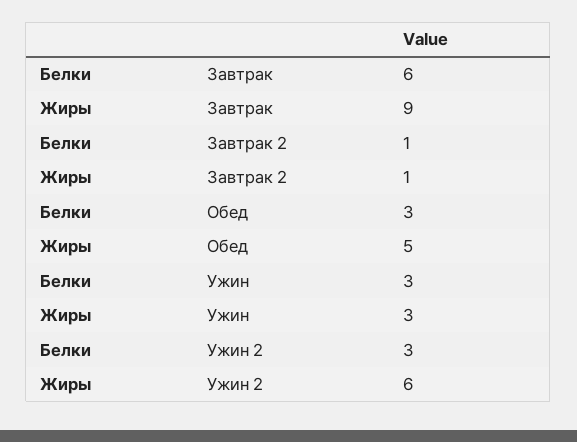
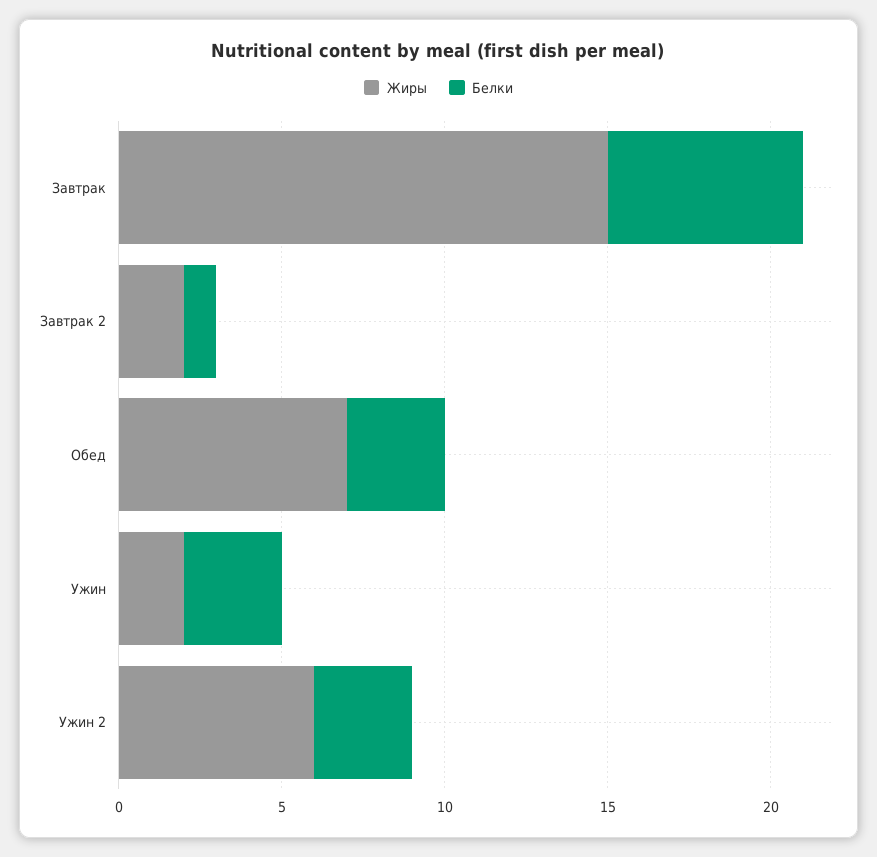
Жиры, Завтрак: 9 -> 15
Жиры, Завтрак 2: 1 -> 2
Жиры, Обед: 5 -> 7
Жиры, Ужин: 3 -> 2

